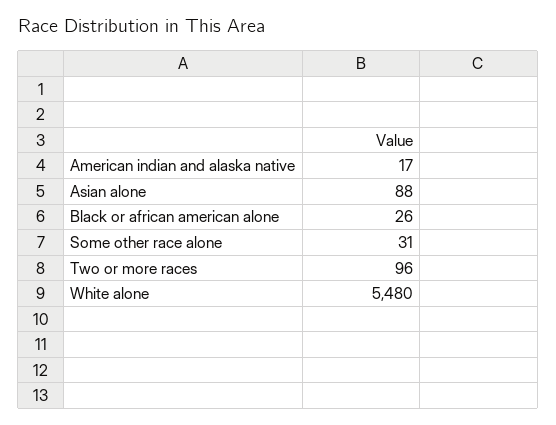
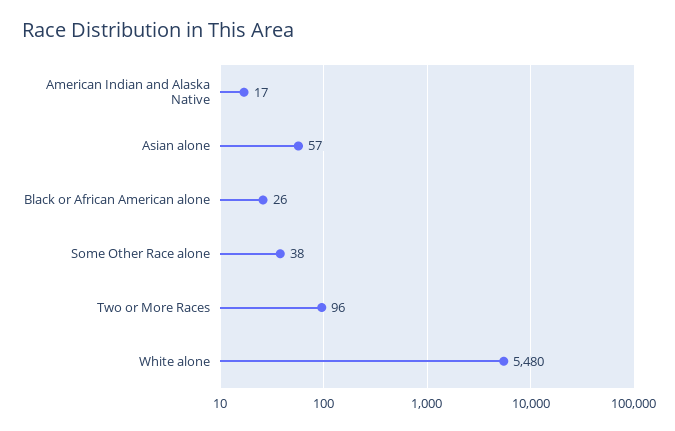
Asian alone: 88 -> 57
Some other race alone: 31 -> 38

